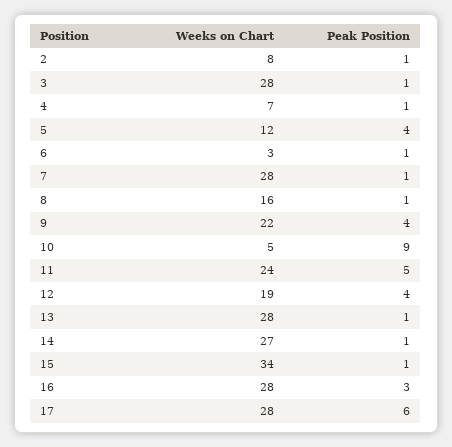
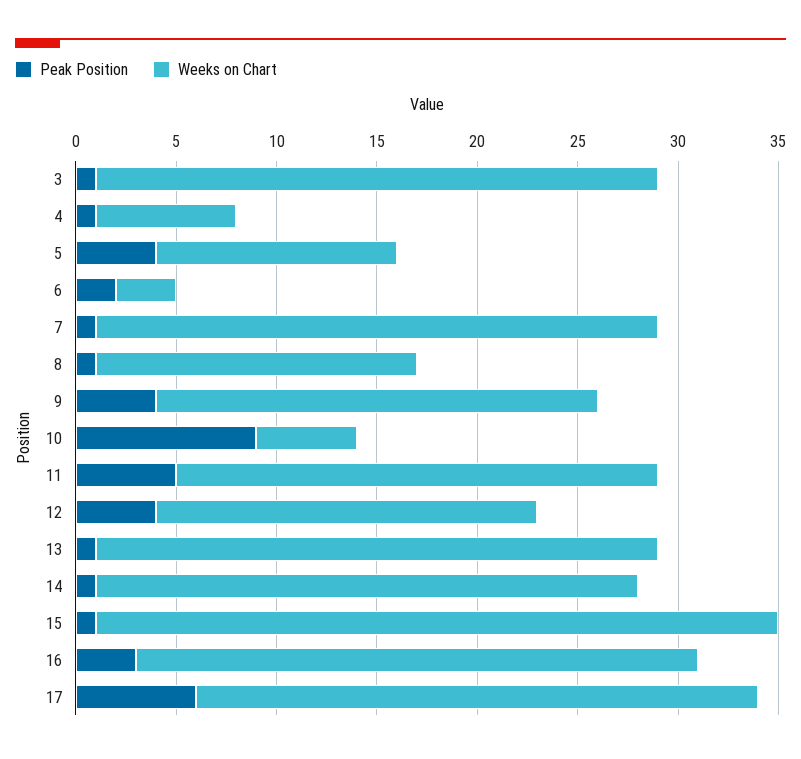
Weeks on Chart, 2: 8 -> none
Peak Position, 2: 1 -> none
Peak Position, 6: 1 -> 2

